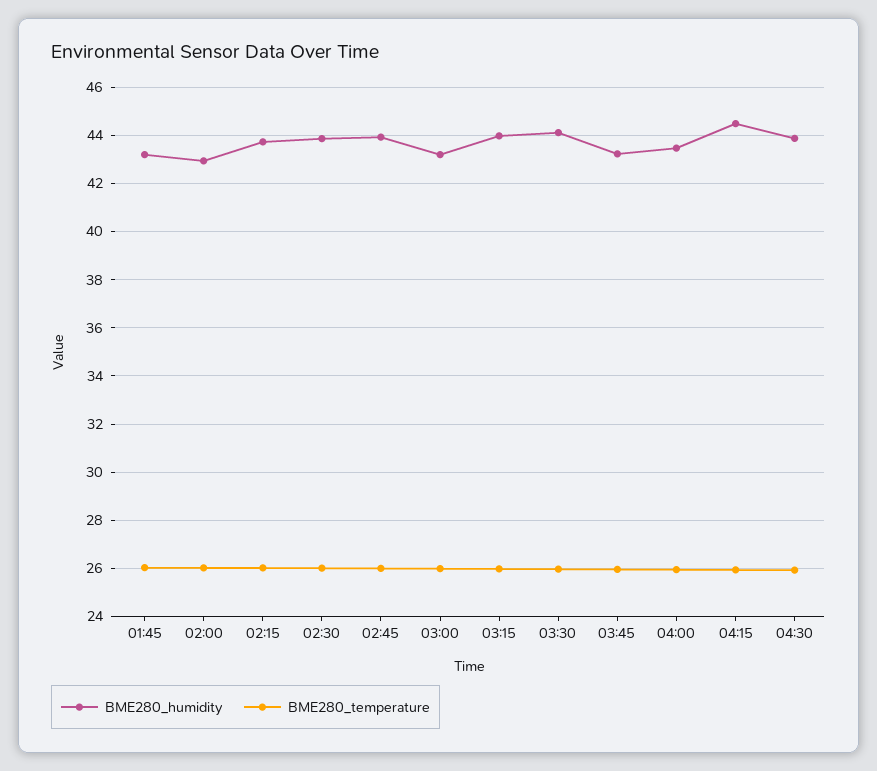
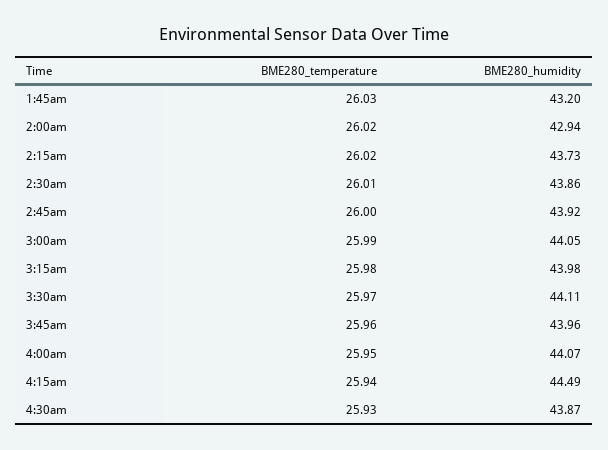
BME280_humidity, 03:00: 43.25 -> 44.05
BME280_humidity, 03:45: 43.25 -> 43.96
BME280_humidity, 04:00: 43.5 -> 44.07

